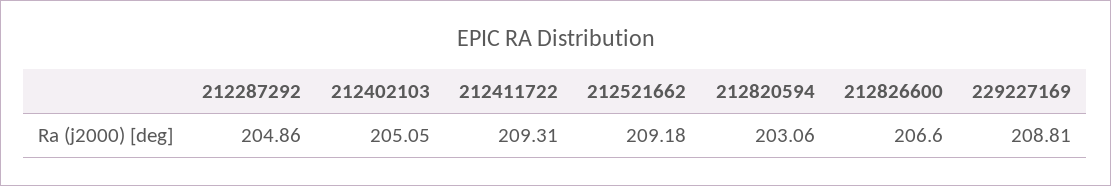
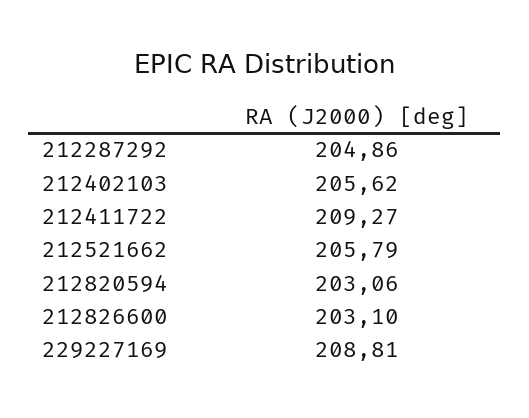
212402103: 205.05 -> 205.62
212411722: 209.31 -> 209.27
212521662: 209.18 -> 205.79
212826600: 206.6 -> 203.1

